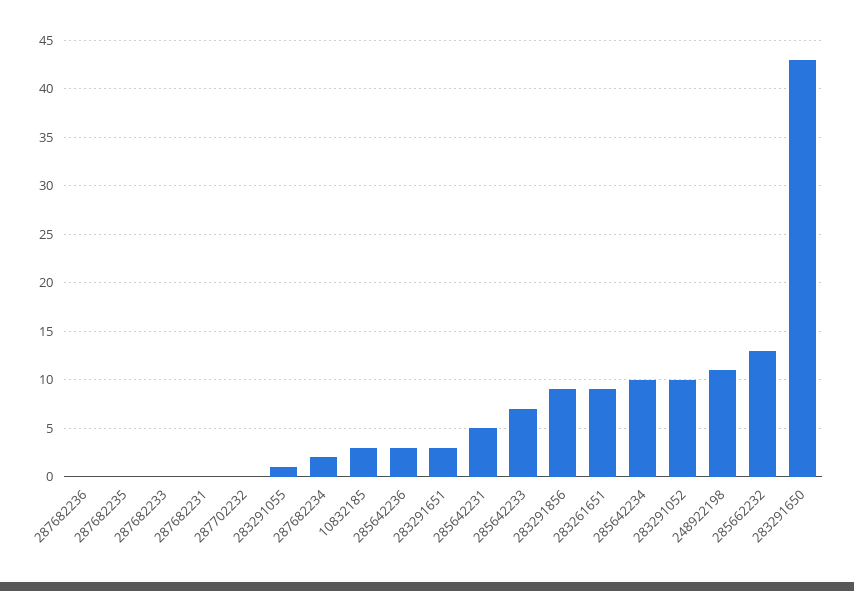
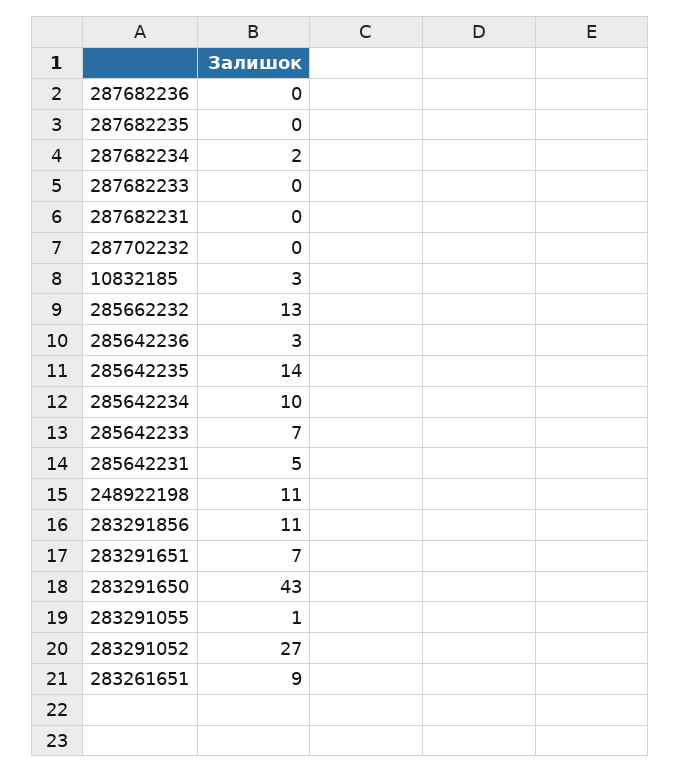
283291651: 3 -> 7
283291856: 9 -> 11
283291052: 10 -> 27
285642235: none -> 14

